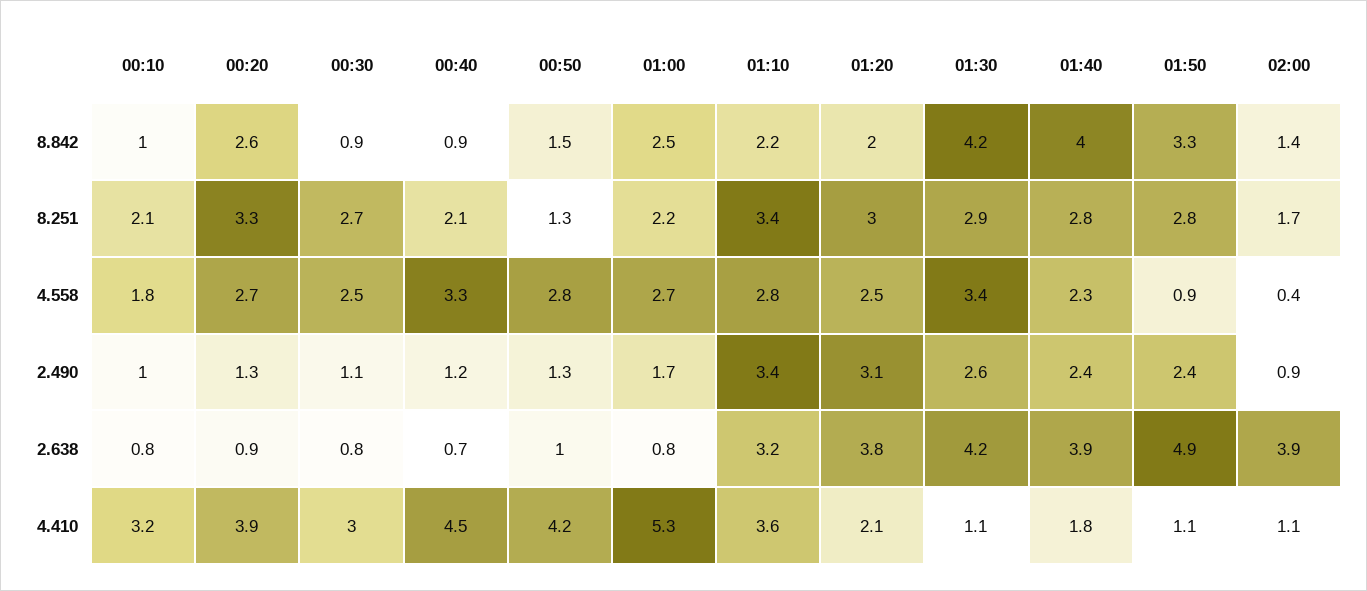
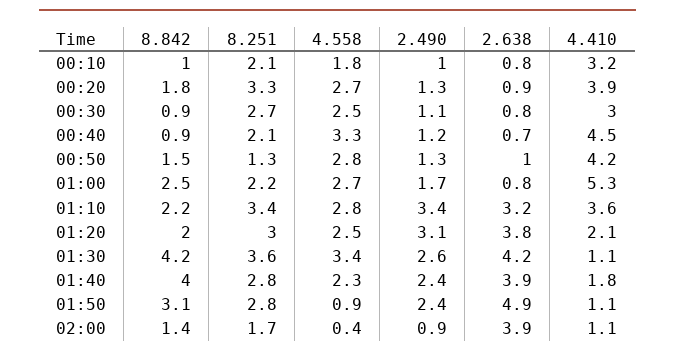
00:20, 8.842: 2.6 -> 1.8
01:50, 8.842: 3.3 -> 3.1
01:30, 8.251: 2.9 -> 3.6

